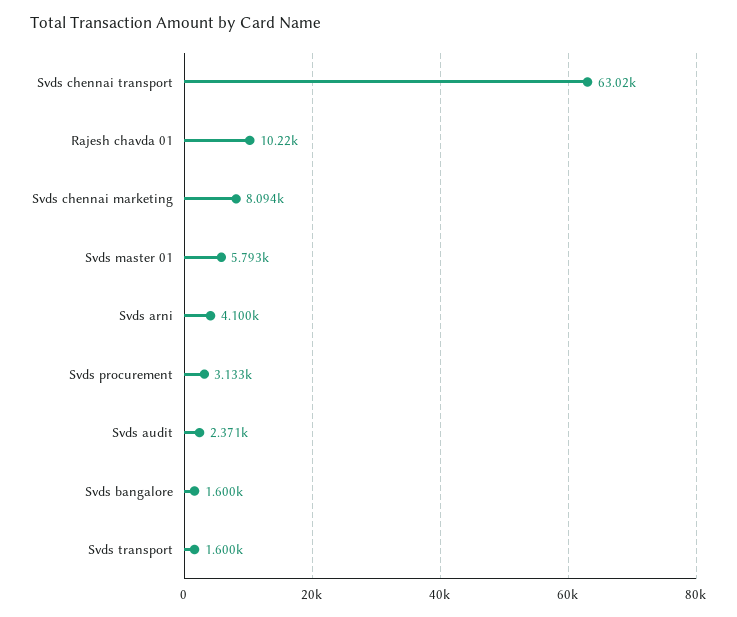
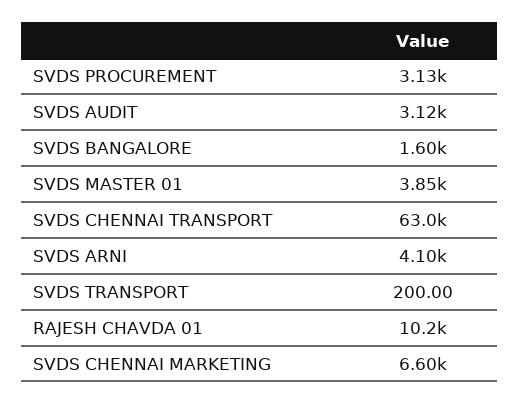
Svds chennai marketing: 8094 -> 6600
Svds master 01: 5793 -> 3850
Svds audit: 2371 -> 3120
Svds transport: 1600 -> 200

